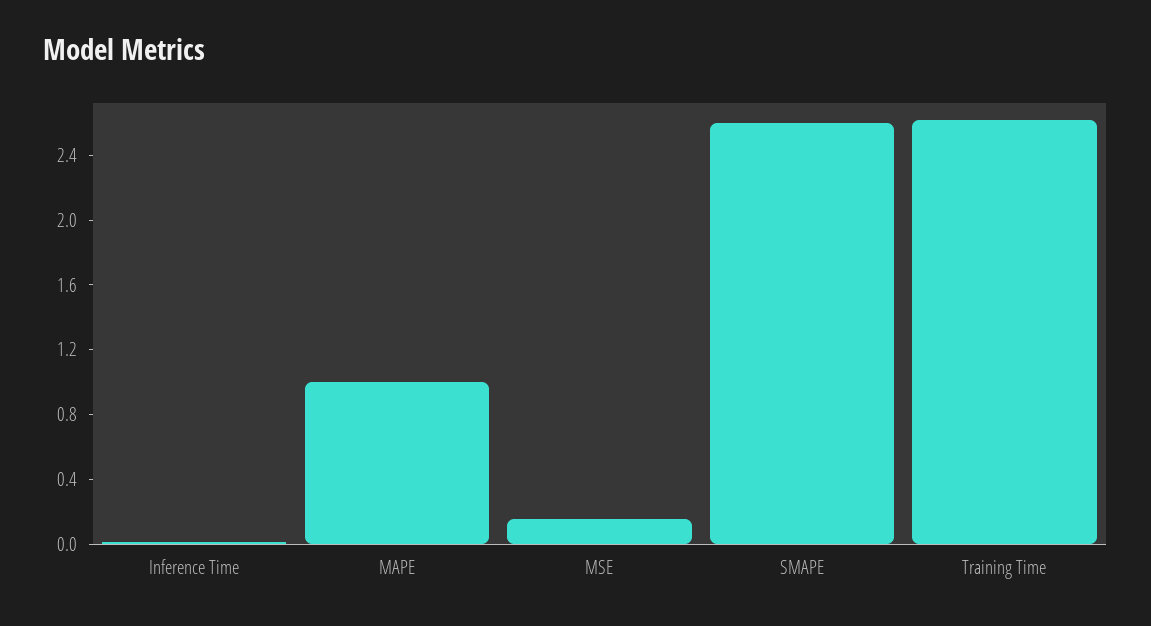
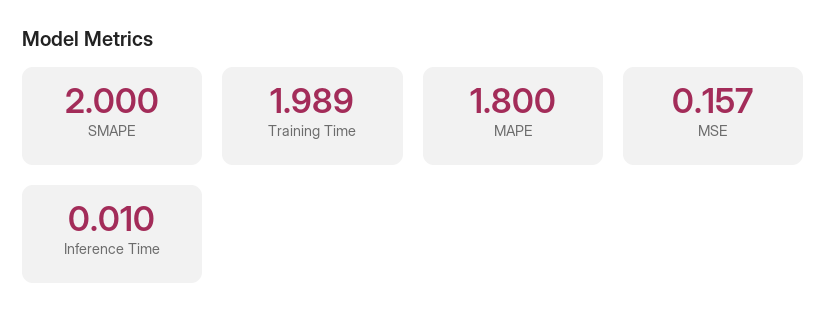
MAPE: 1 -> 1.8
SMAPE: 2.6 -> 2
Training Time: 2.6 -> 1.989

